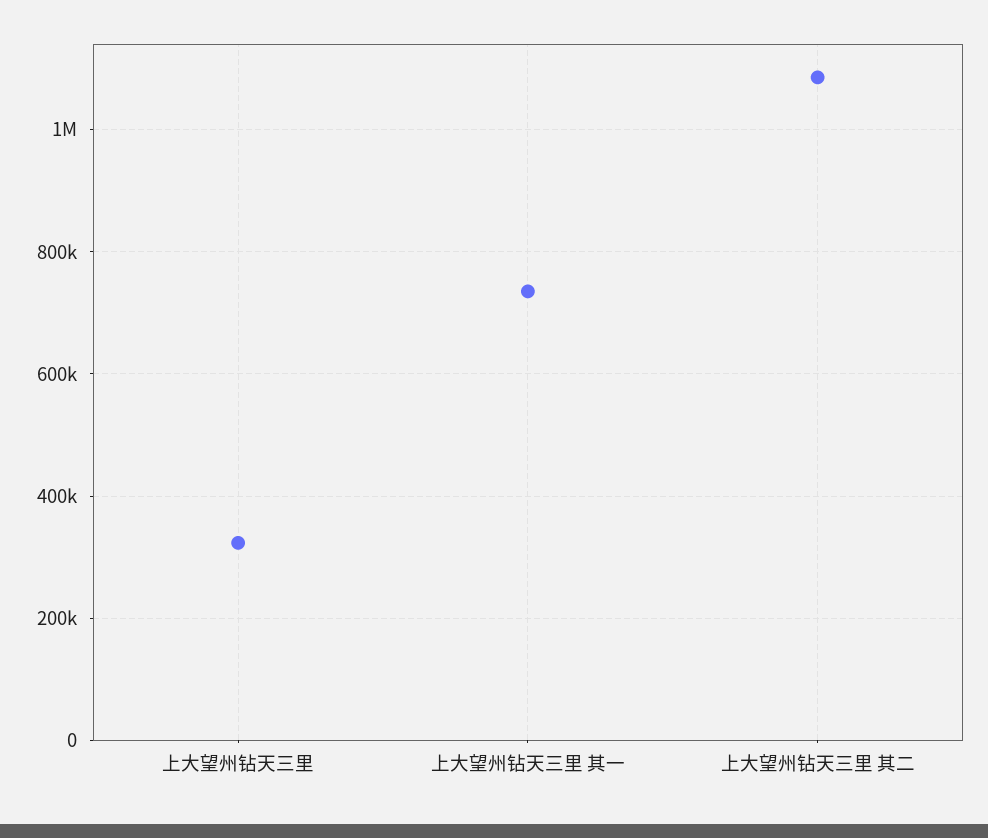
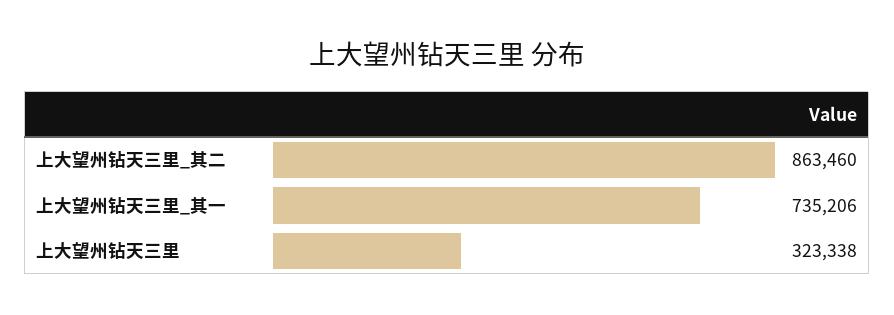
上大望州钻天三里 其二: 1080000 -> 863460

